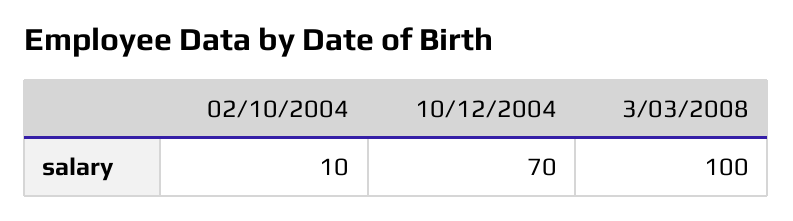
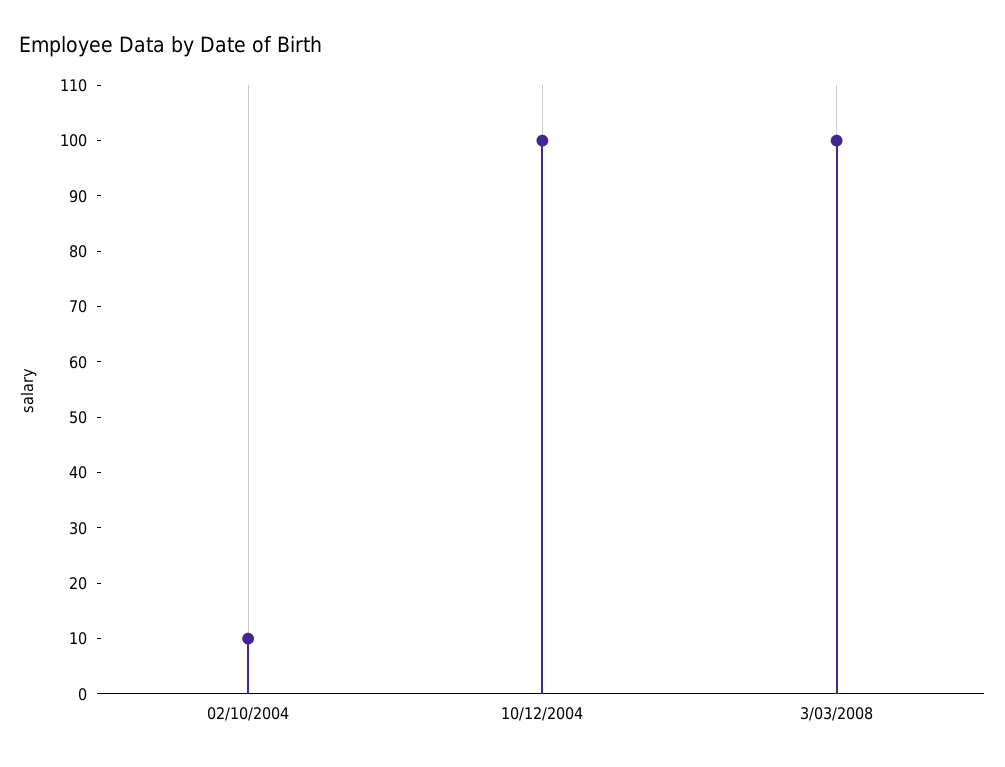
10/12/2004: 70 -> 100

